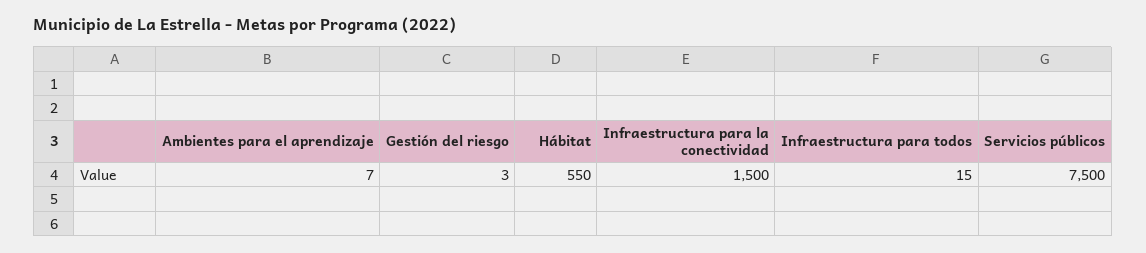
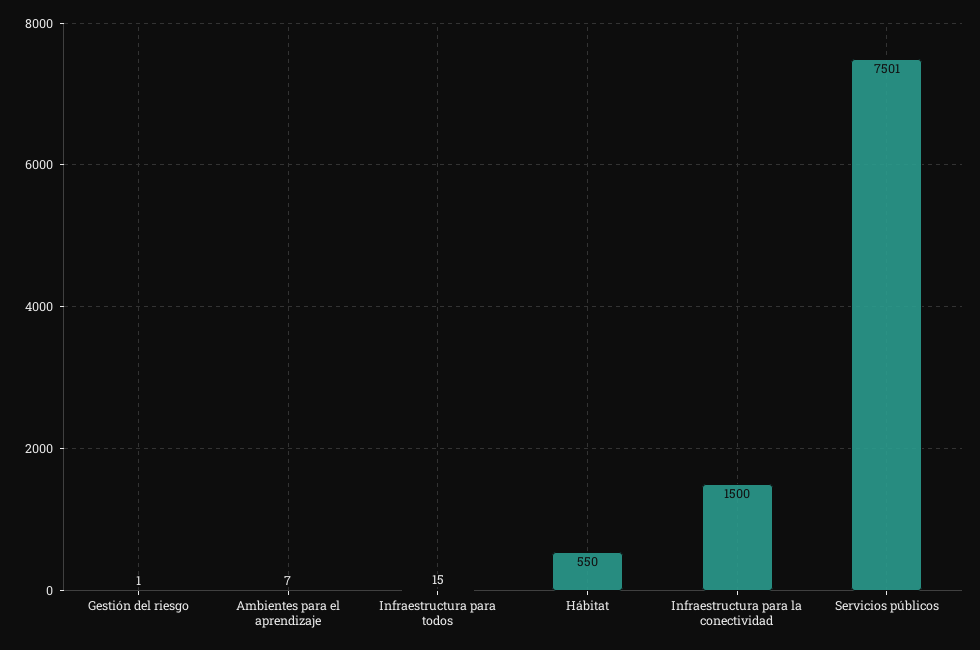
Gestión del riesgo: 3 -> 1
Servicios públicos: 7500 -> 7501

